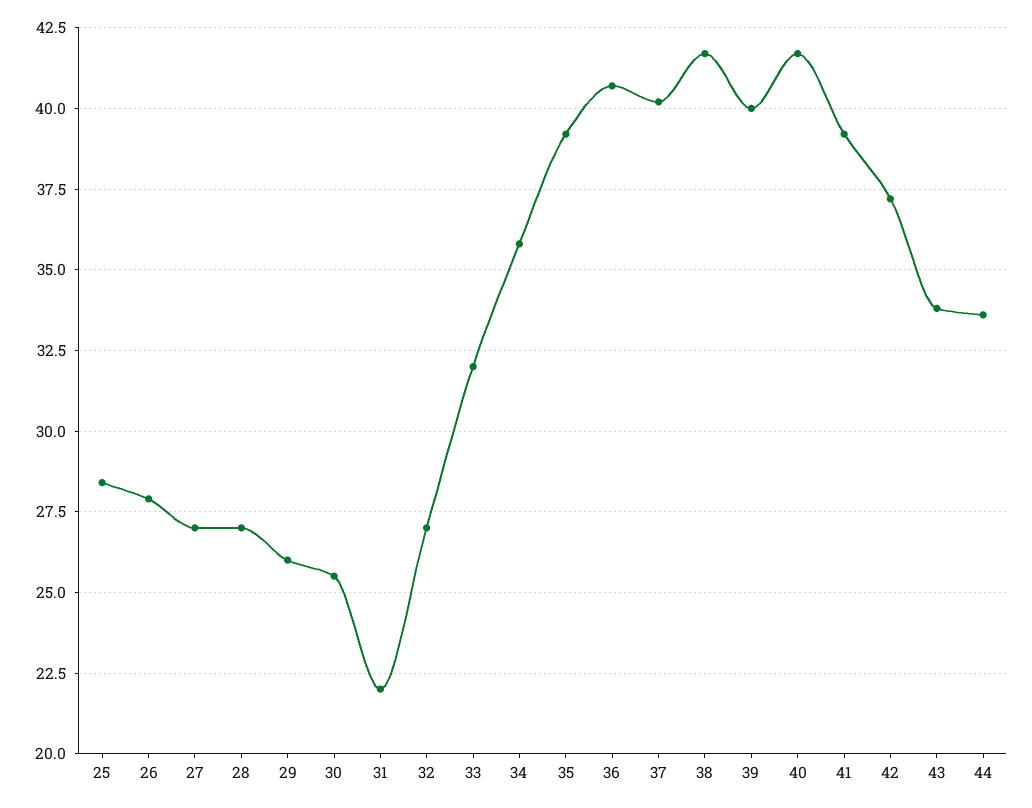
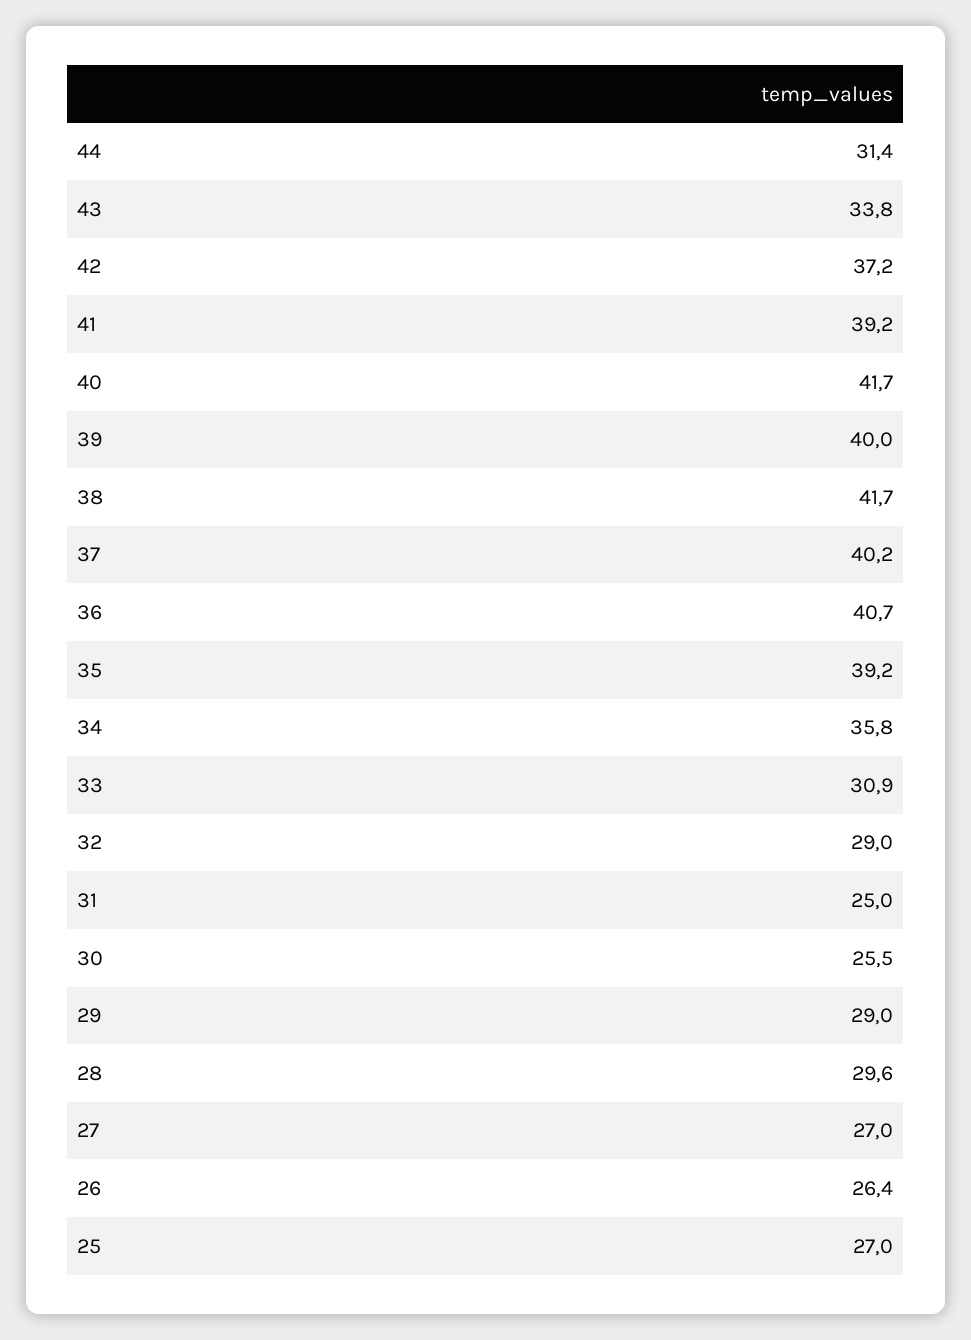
25: 28.5 -> 27
26: 28 -> 26.4
28: 27 -> 29.6
29: 26 -> 29
31: 22 -> 25
32: 27 -> 29
33: 32 -> 30.9
44: 33.5 -> 31.4

